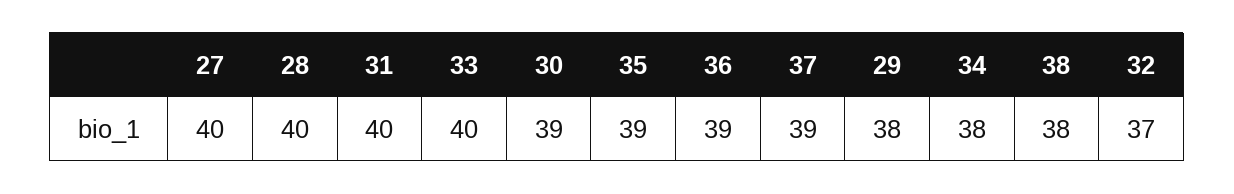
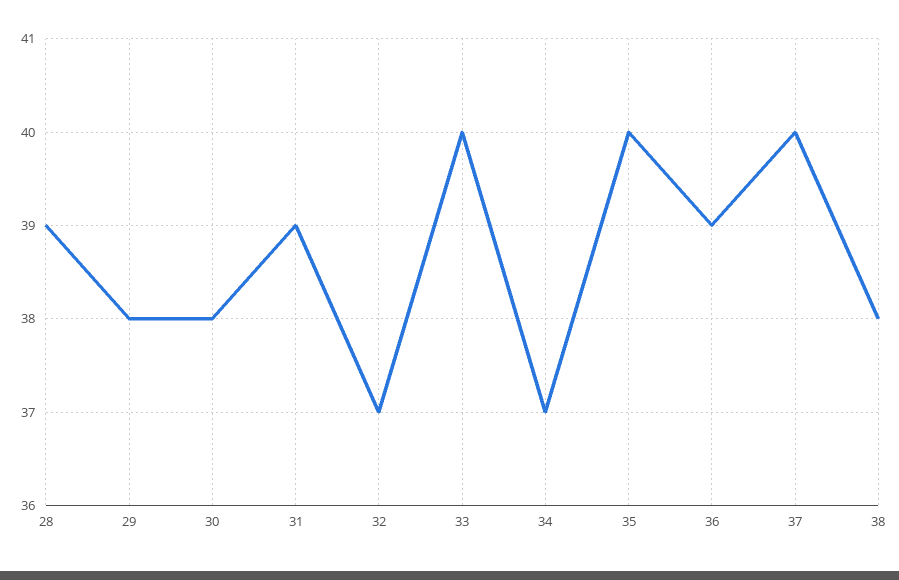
27: 40 -> none
28: 40 -> 39
31: 40 -> 39
30: 39 -> 38
35: 39 -> 40
37: 39 -> 40
34: 38 -> 37

